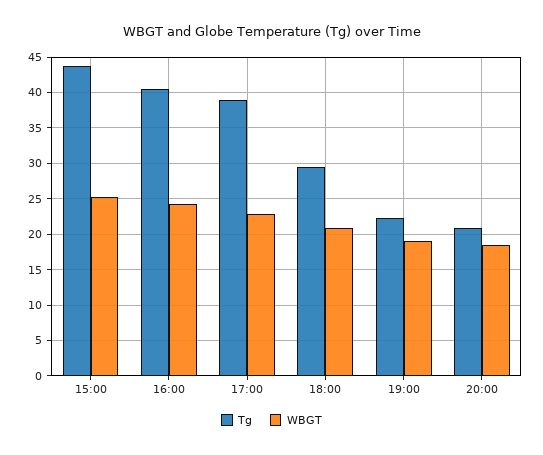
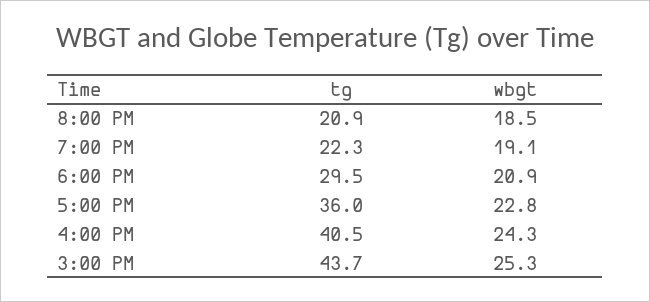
Tg, 17:00: 39 -> 36

